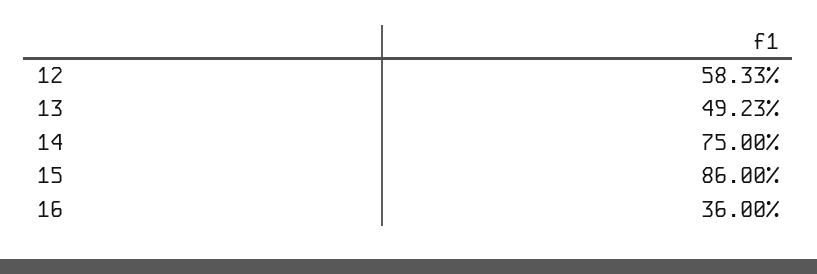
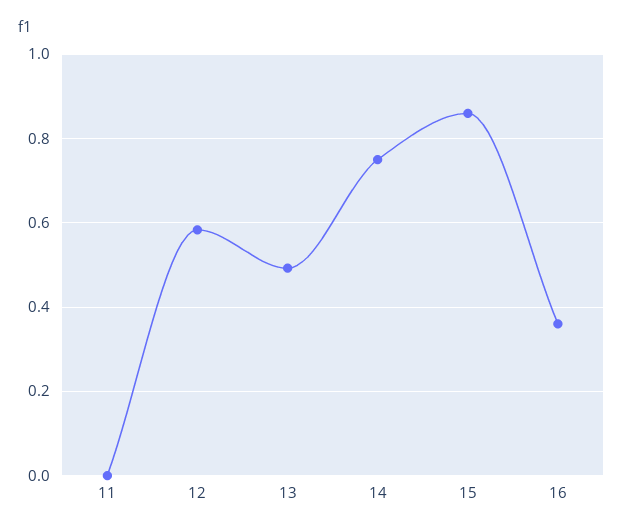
11: none -> 0

